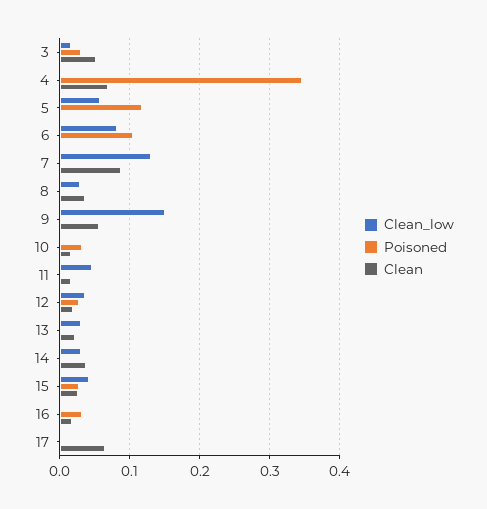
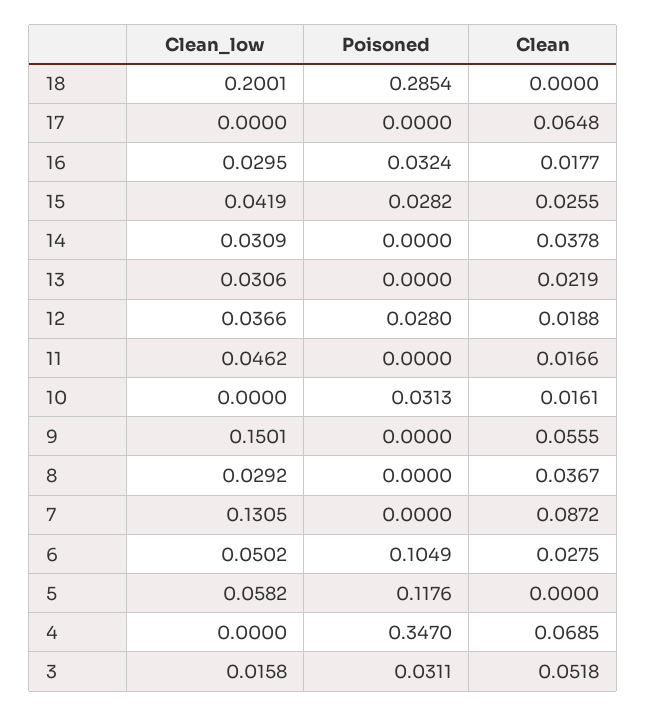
Clean_low, 6: 0.08 -> 0.0502
Clean, 6: 0 -> 0.0275
Clean_low, 16: 0 -> 0.0295
Clean_low, 18: none -> 0.2001
Poisoned, 18: none -> 0.2854
Clean, 18: none -> 0

